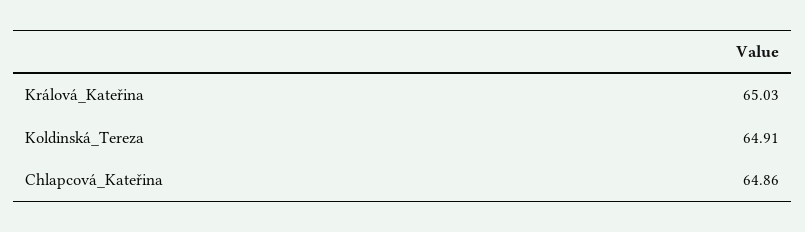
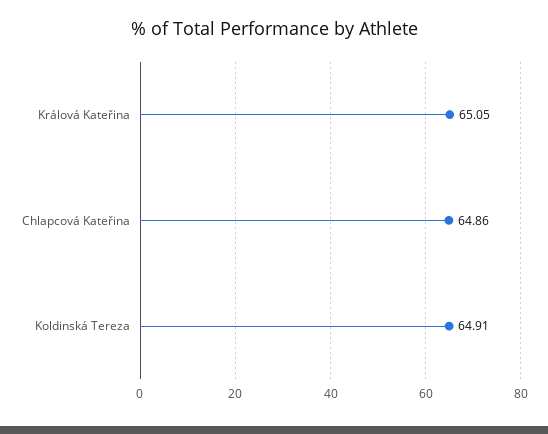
Králová_Kateřina: 65.03 -> 65.05

